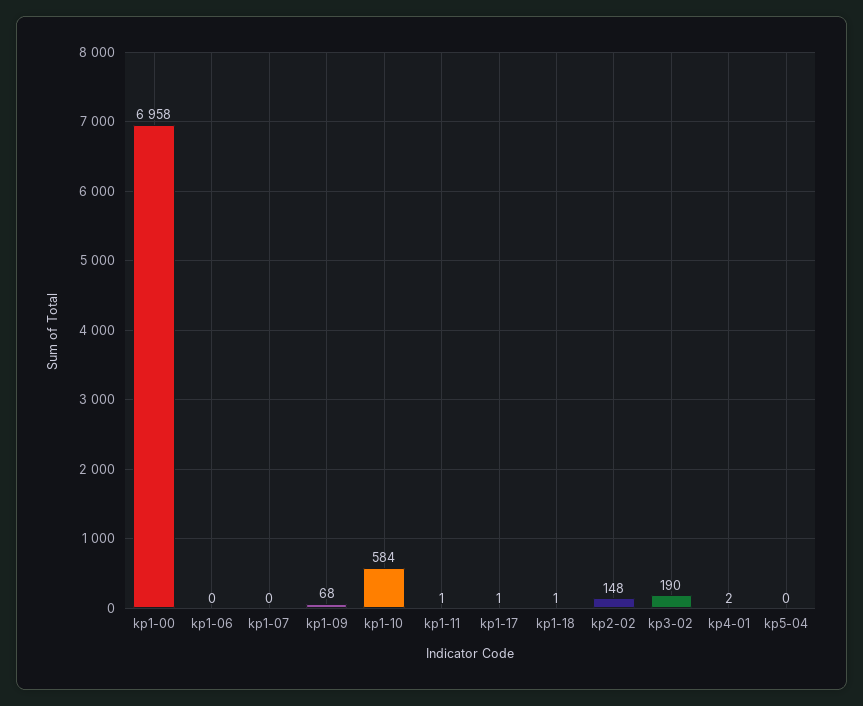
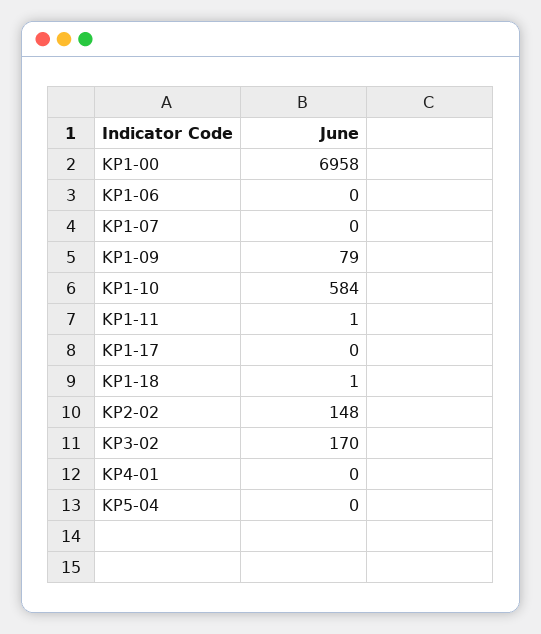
kp1-09: 68 -> 79
kp1-17: 1 -> 0
kp3-02: 190 -> 170
kp4-01: 2 -> 0

